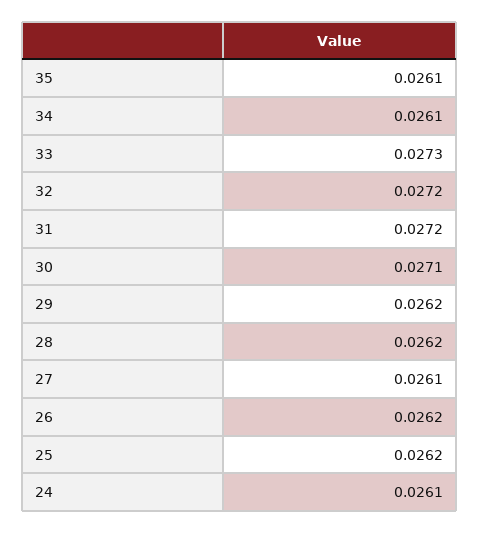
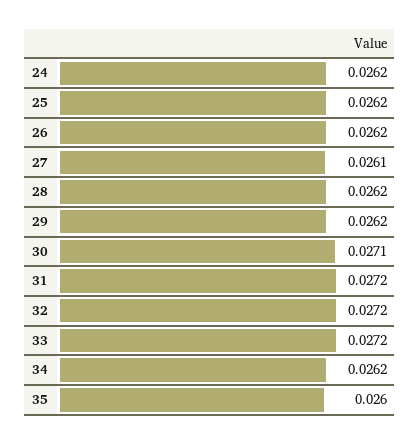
35: 0.0261 -> 0.026
34: 0.0261 -> 0.0262
33: 0.0273 -> 0.0272
24: 0.0261 -> 0.0262

